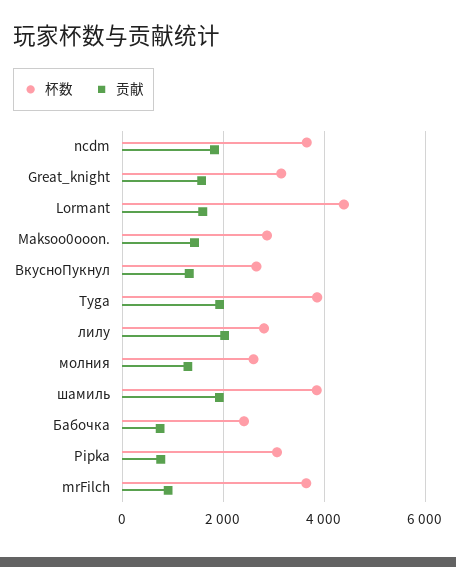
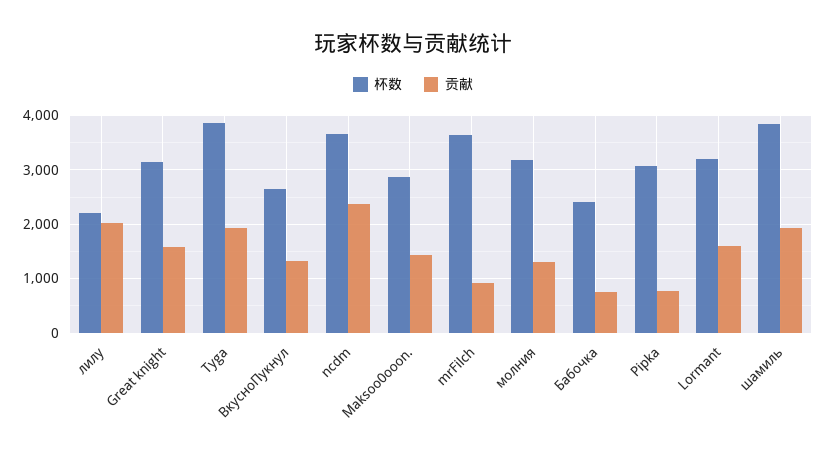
贡献, ncdm: 1800 -> 2400
杯数, Lormant: 4400 -> 3200
杯数, лилу: 2800 -> 2200
杯数, молния: 2600 -> 3200

